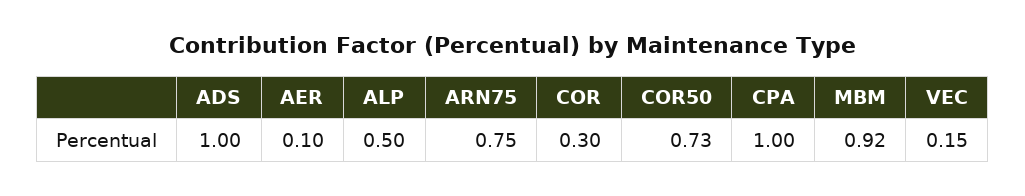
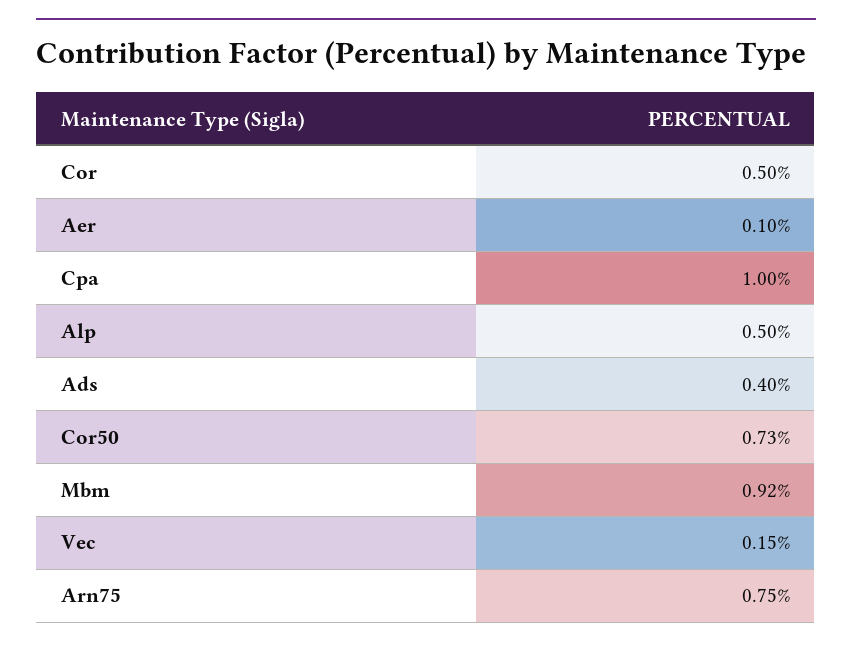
ADS: 1 -> 0.4
COR: 0.3 -> 0.5

